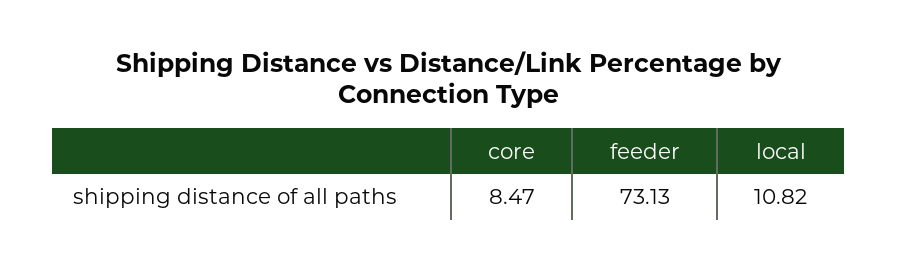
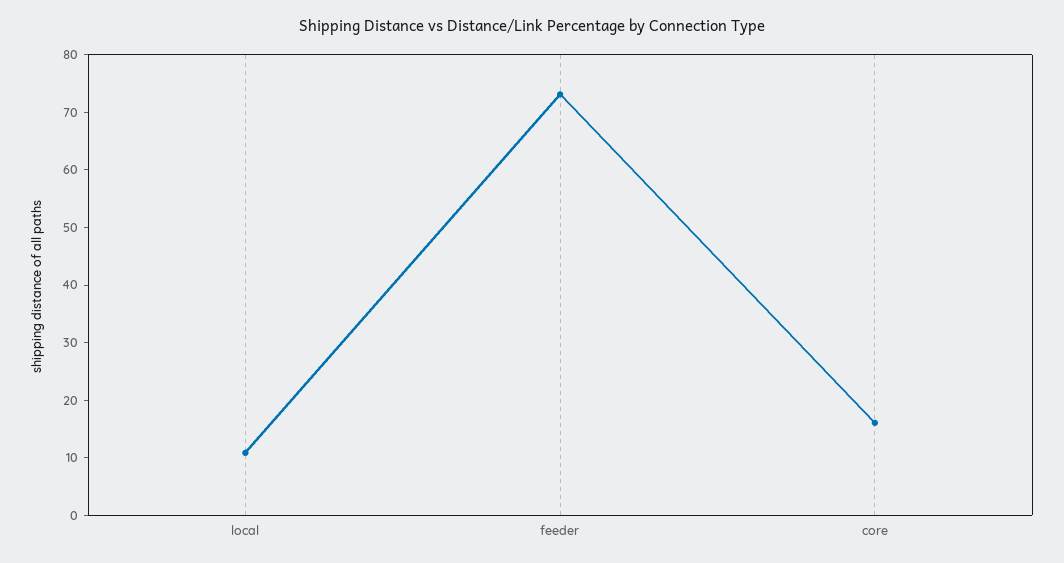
core: 8.47 -> 16

